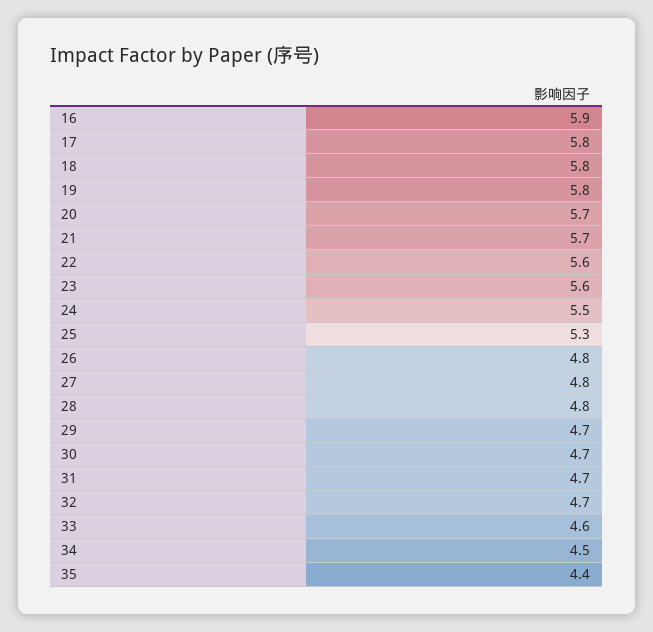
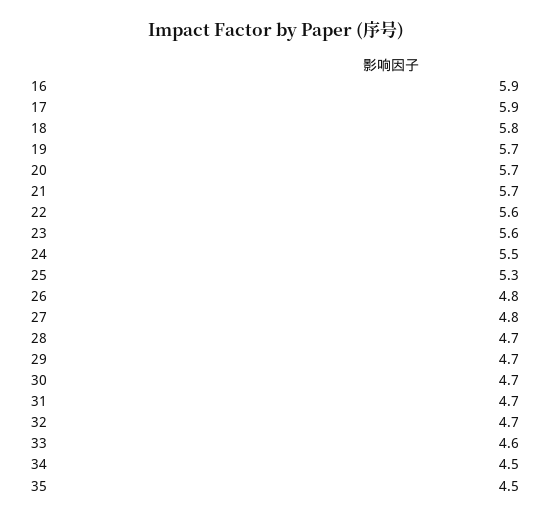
17: 5.8 -> 5.9
19: 5.8 -> 5.7
28: 4.8 -> 4.7
35: 4.4 -> 4.5

